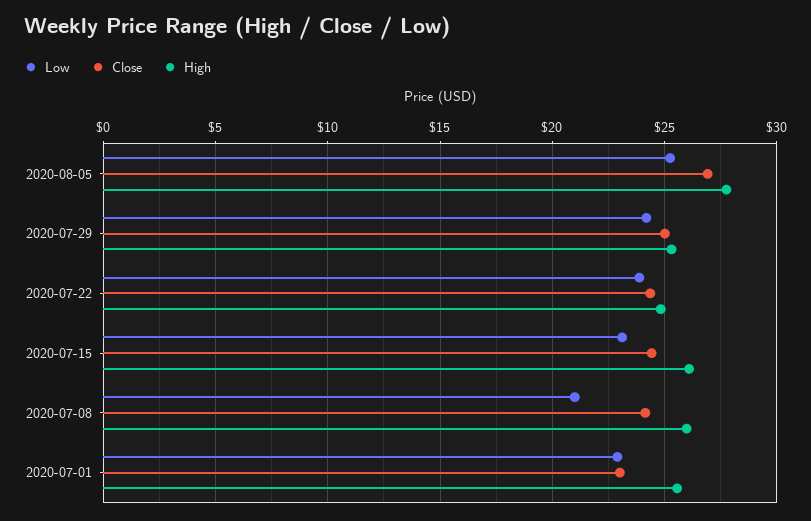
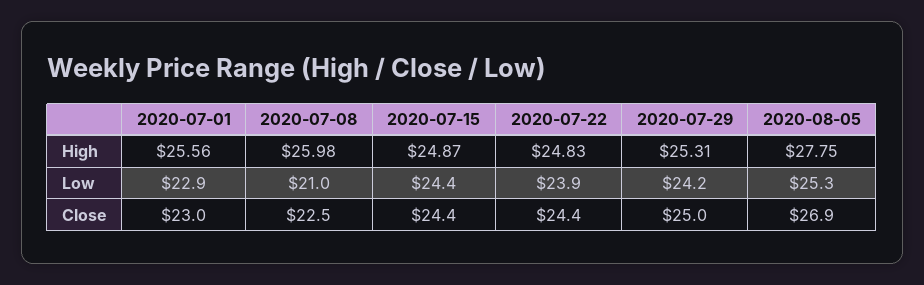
Low, 2020-07-15: 23 -> 24.4
High, 2020-07-15: 26 -> 24.87
Close, 2020-07-08: 24 -> 22.5

